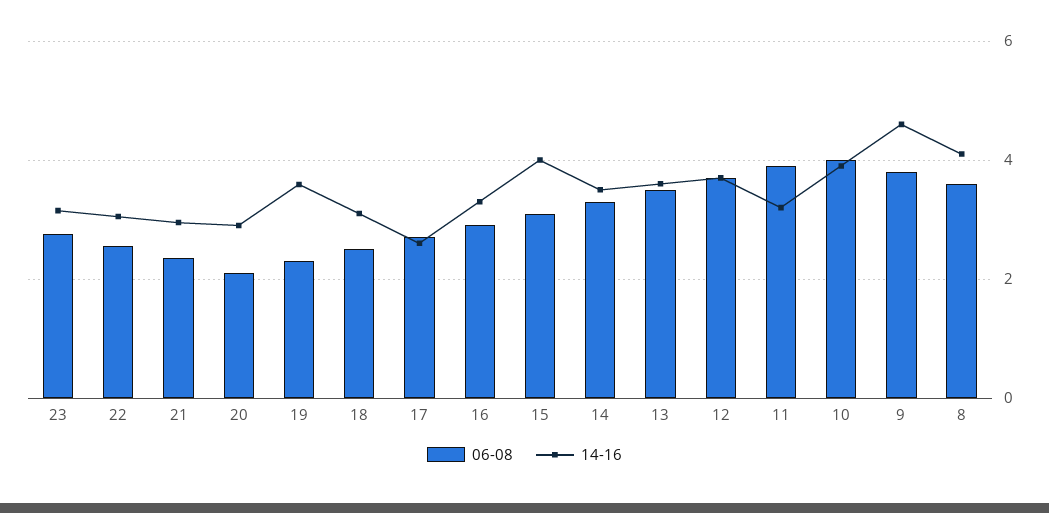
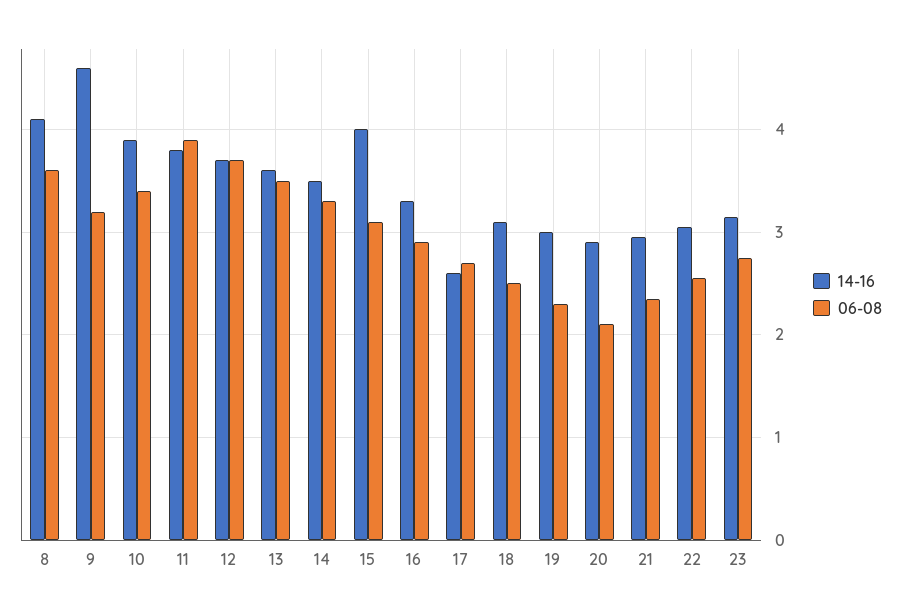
14-16, 19: 3.6 -> 3
14-16, 11: 3.2 -> 3.8
06-08, 10: 4 -> 3.4
06-08, 9: 3.8 -> 3.2

